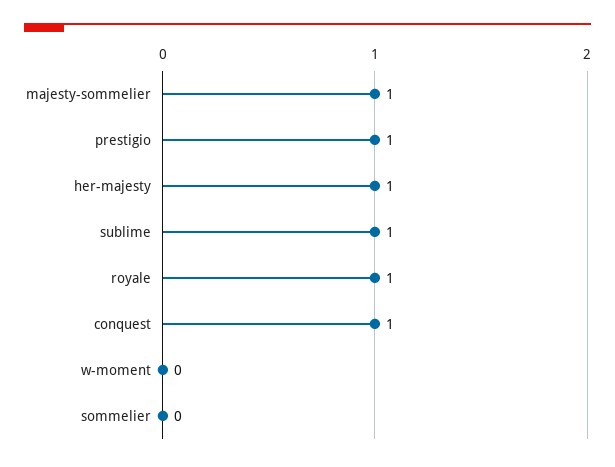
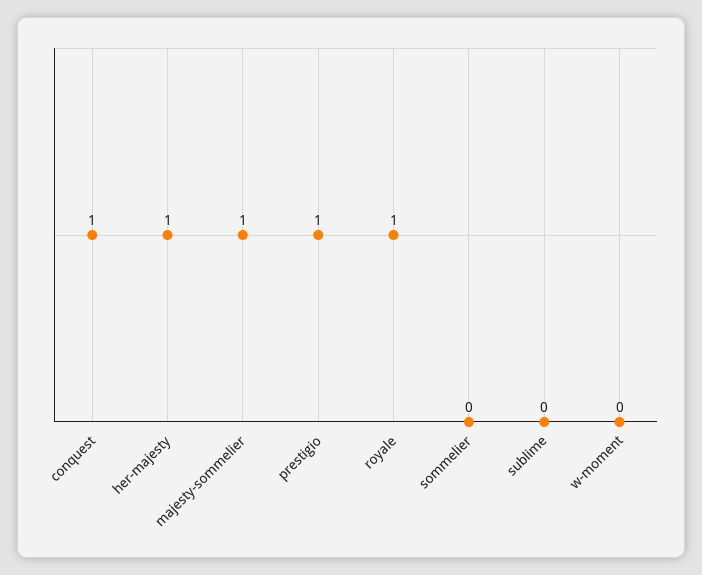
sublime: 1 -> 0

